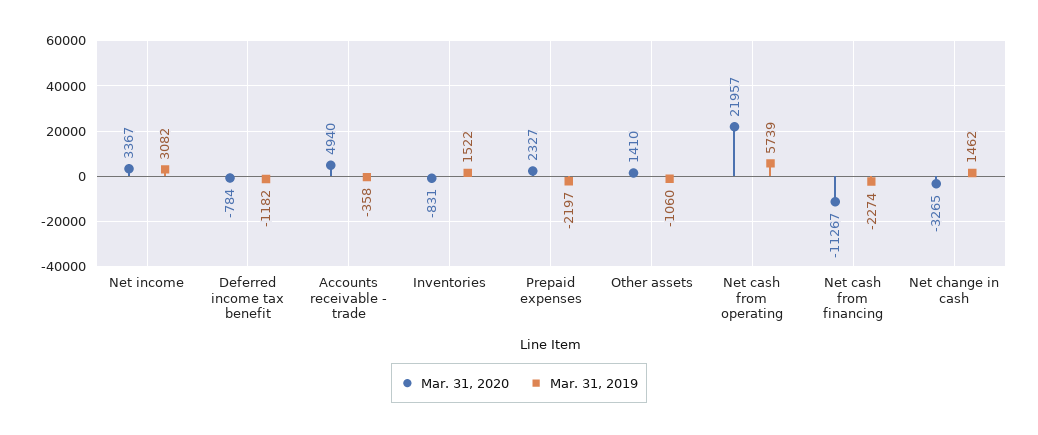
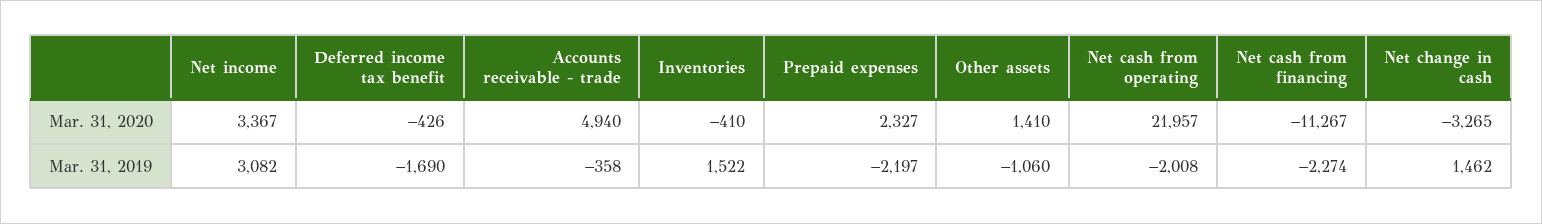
Mar. 31, 2020, Deferred income tax benefit: -784 -> -426
Mar. 31, 2019, Deferred income tax benefit: -1182 -> -1690
Mar. 31, 2020, Inventories: -831 -> -410
Mar. 31, 2019, Net cash from operating: 5739 -> -2008

